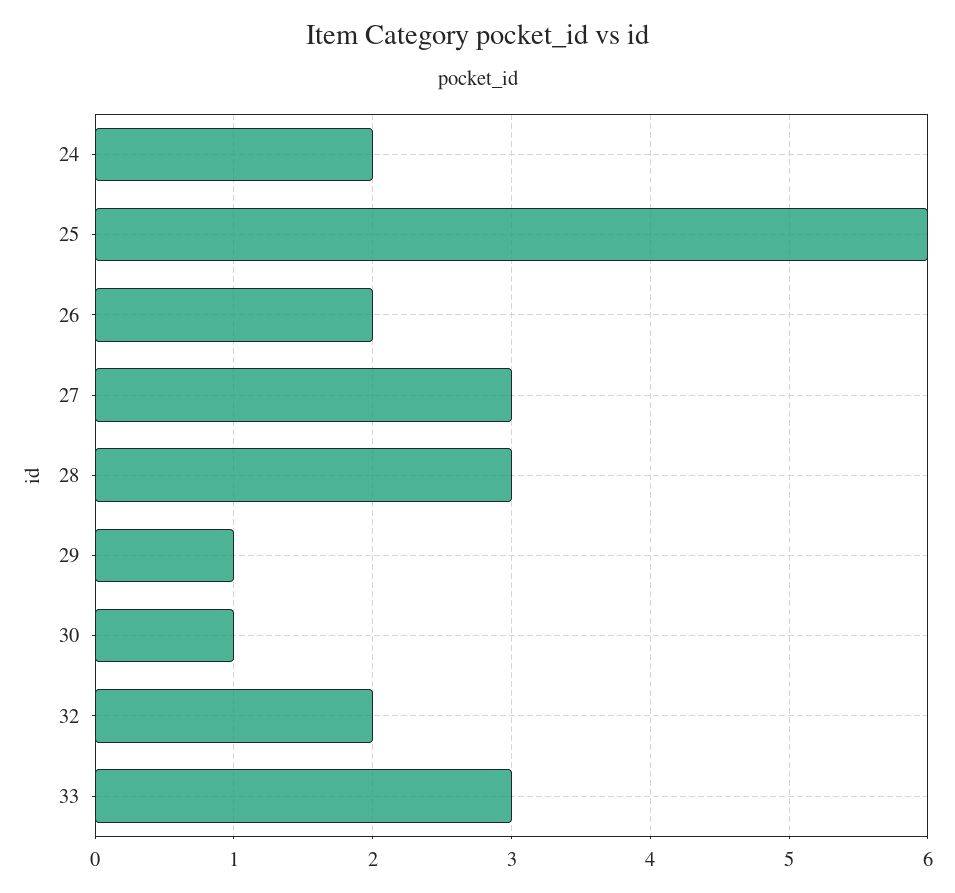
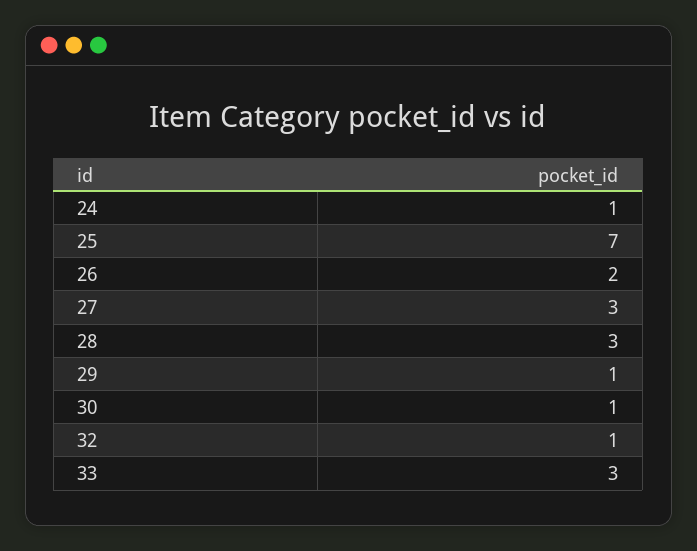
24: 2 -> 1
25: 6 -> 7
32: 2 -> 1

